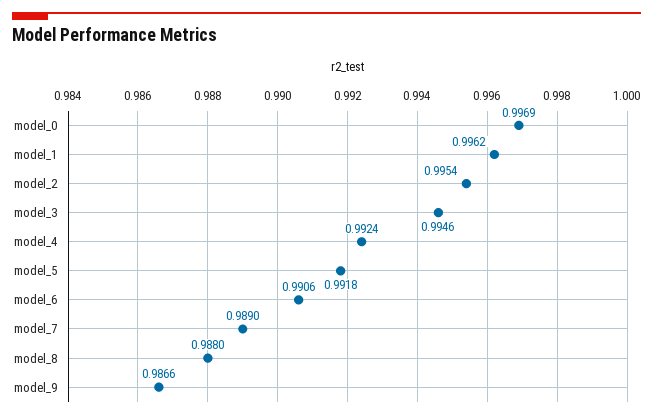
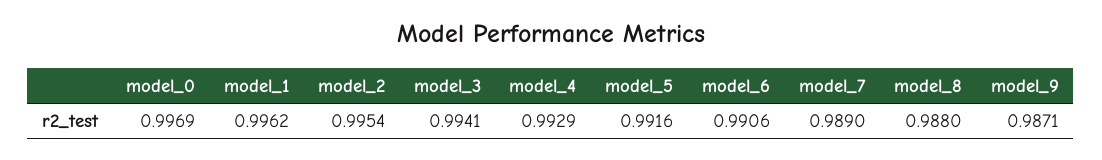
model_3: 0.9946 -> 0.9941
model_4: 0.9924 -> 0.9929
model_5: 0.9918 -> 0.9916
model_9: 0.9866 -> 0.9871

